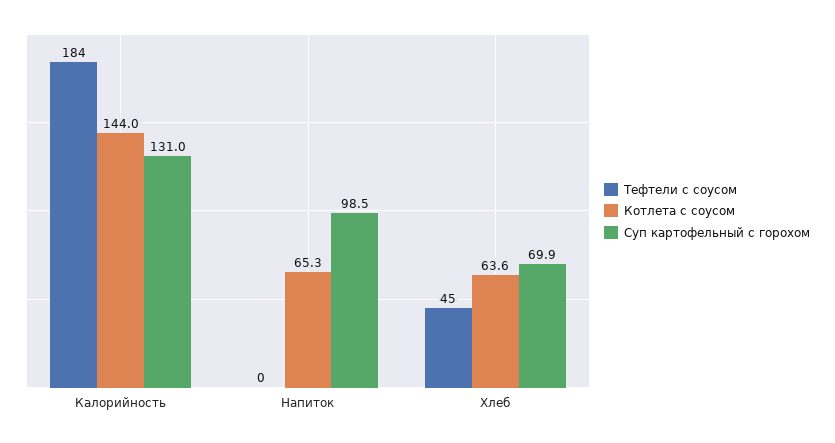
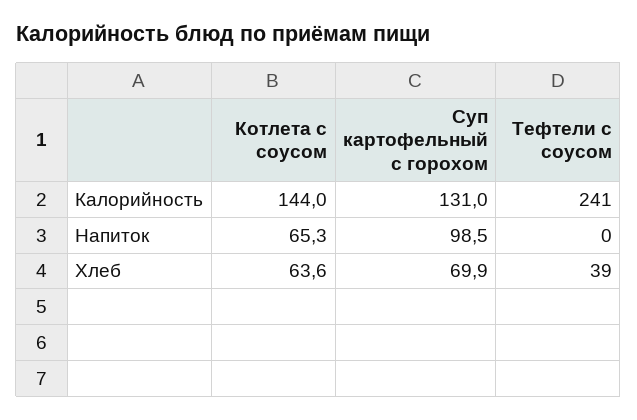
Тефтели с соусом, Калорийность: 184 -> 241
Тефтели с соусом, Хлеб: 45 -> 39

